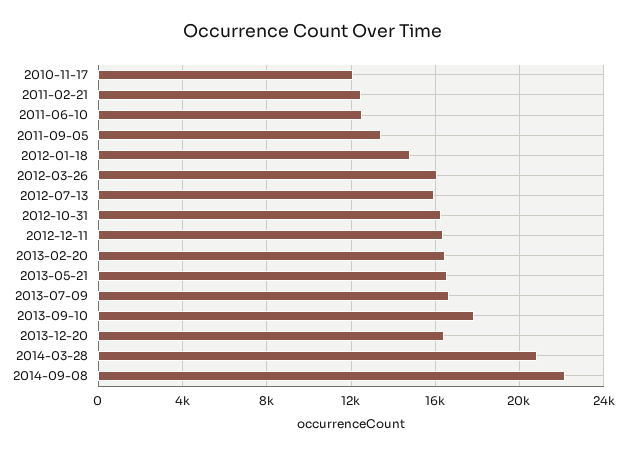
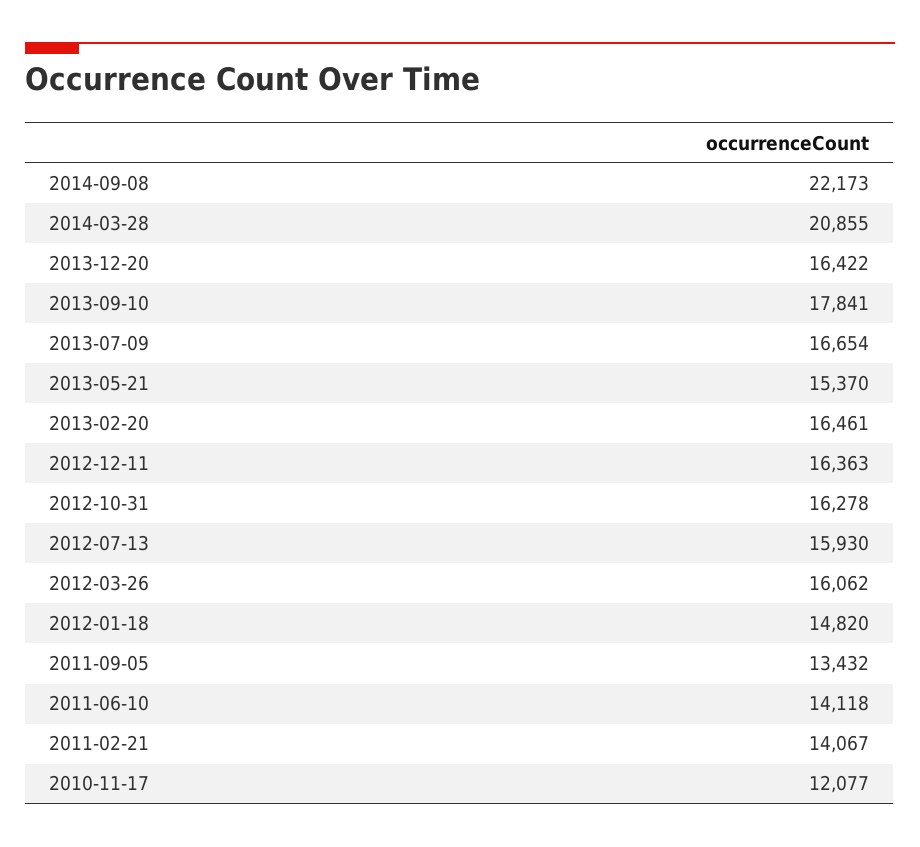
2011-02-21: 12500 -> 14067
2011-06-10: 12500 -> 14118
2013-05-21: 16500 -> 15370

